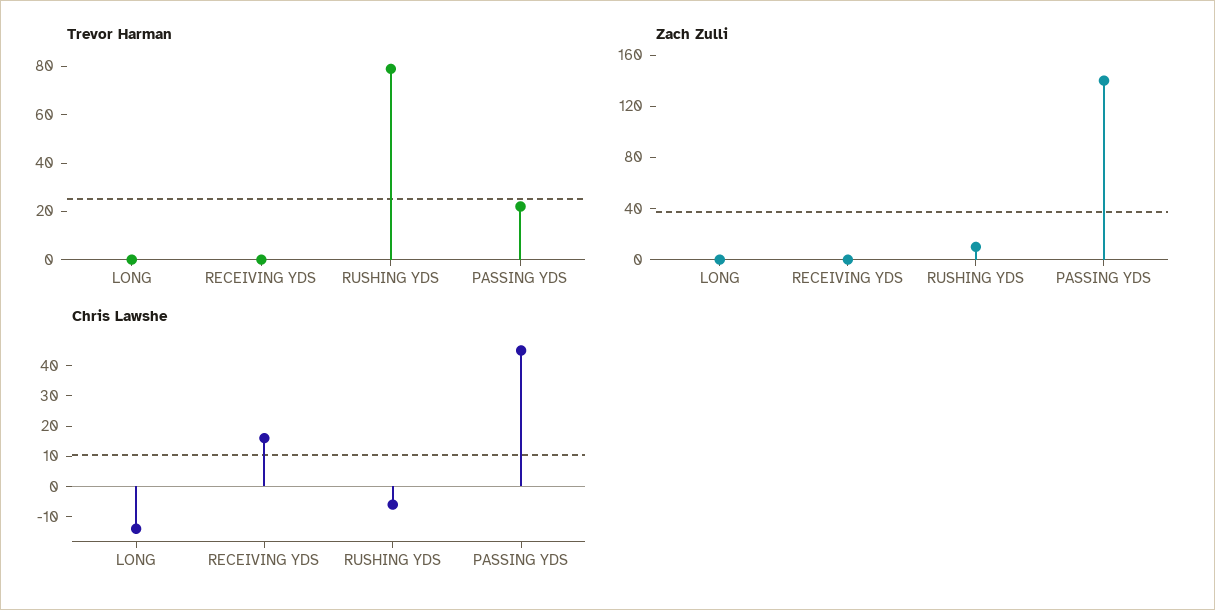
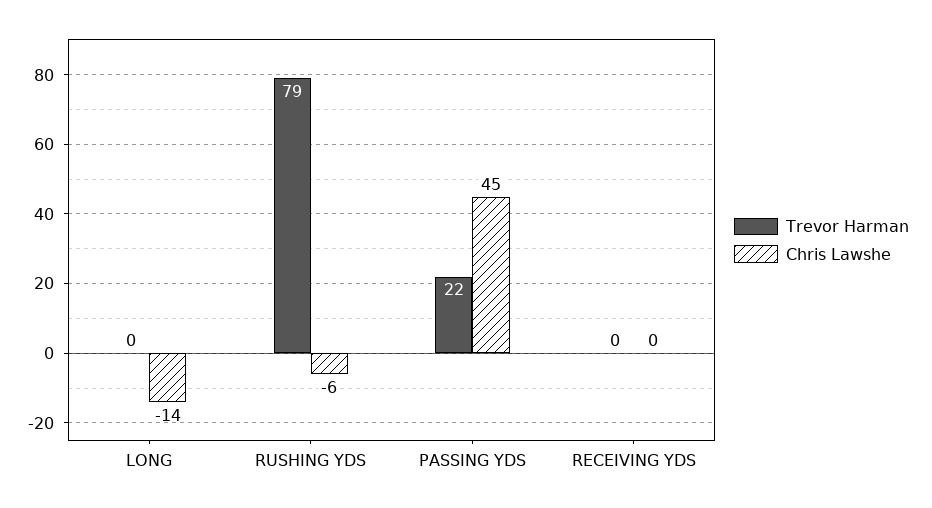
Zach Zulli, LONG: 0 -> none
Zach Zulli, RECEIVING YDS: 0 -> none
Zach Zulli, RUSHING YDS: 10 -> none
Zach Zulli, PASSING YDS: 140 -> none
Chris Lawshe, RECEIVING YDS: 15 -> 0

